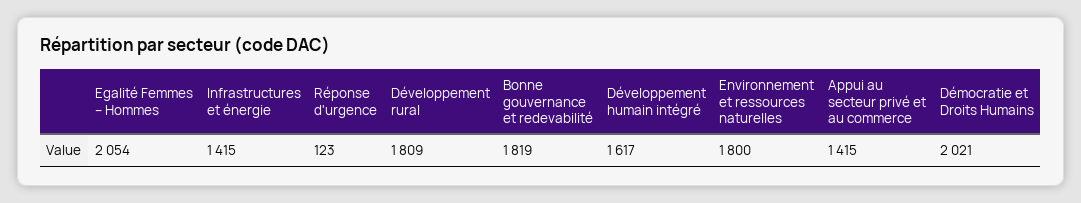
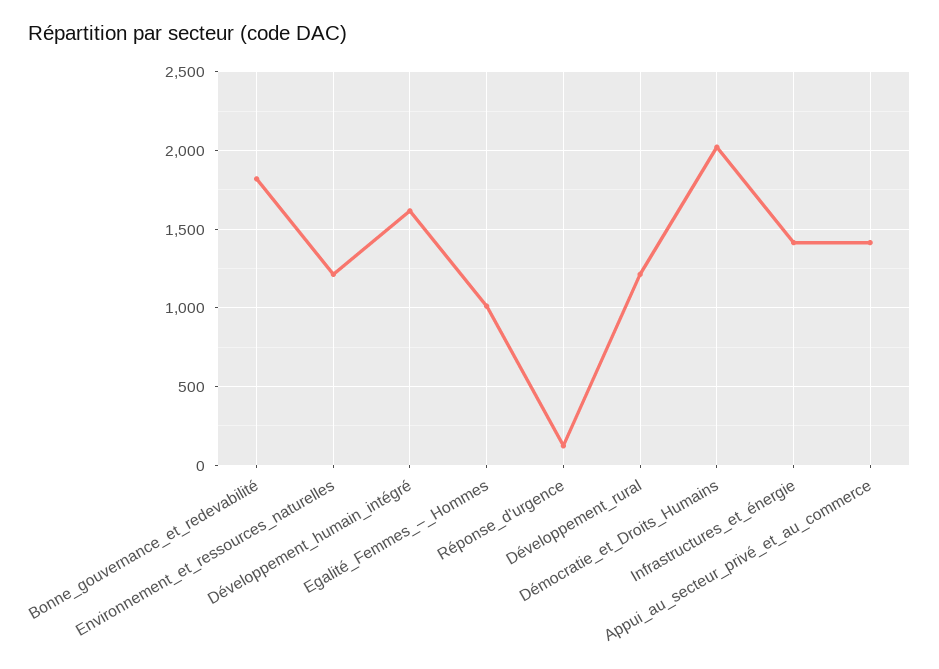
Egalité Femmes – Hommes: 2054 -> 1000
Développement rural: 1809 -> 1200
Environnement et ressources naturelles: 1800 -> 1200

